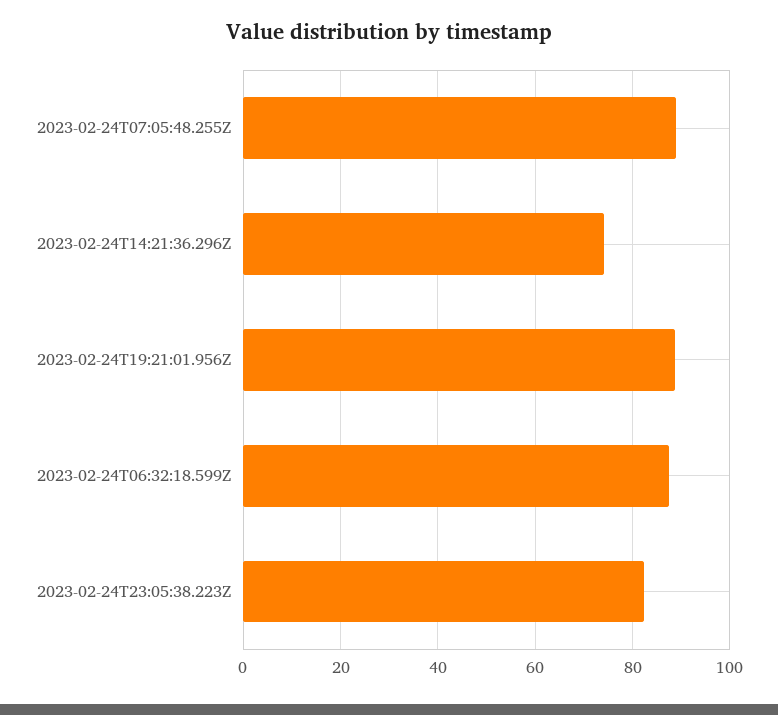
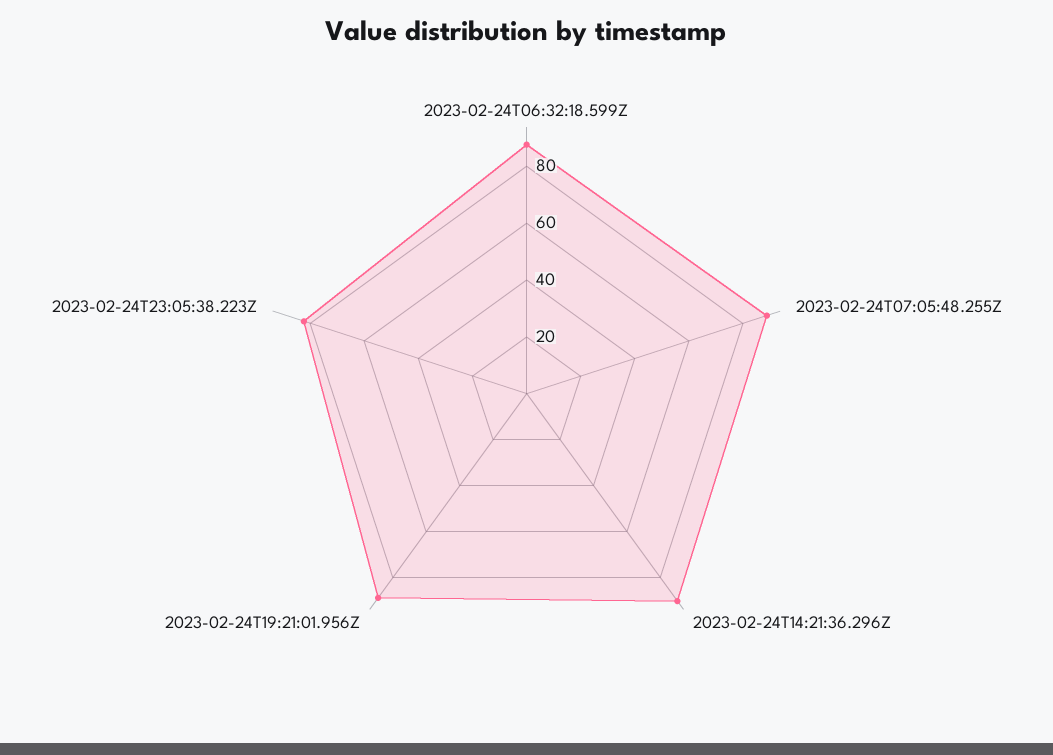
2023-02-24T14:21:36.296Z: 74 -> 90

